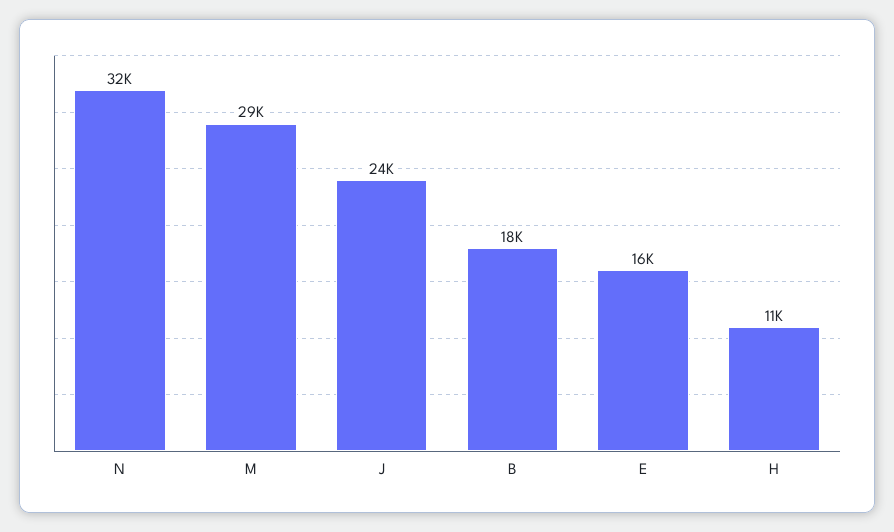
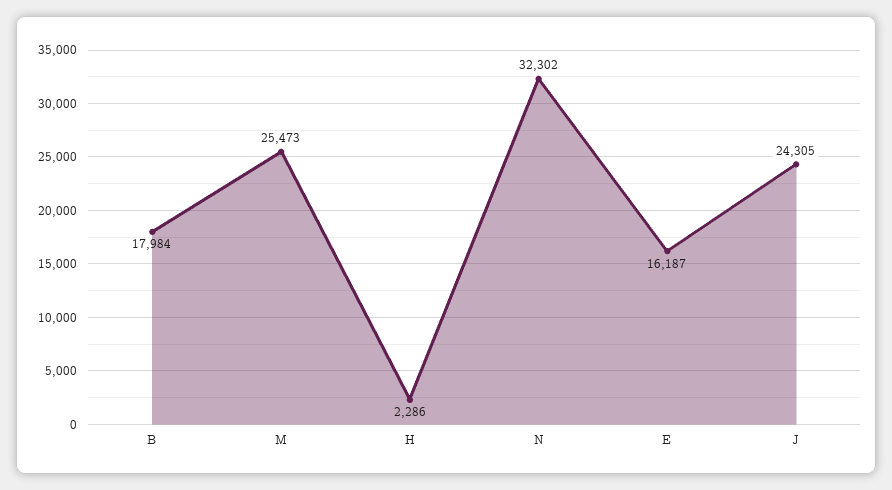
M: 29000 -> 25473
H: 11000 -> 2286

